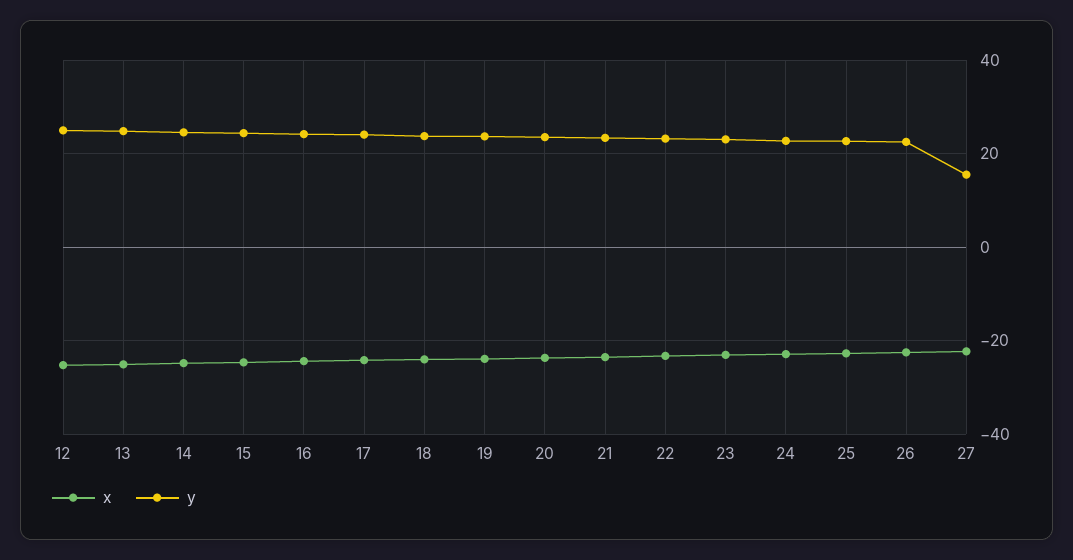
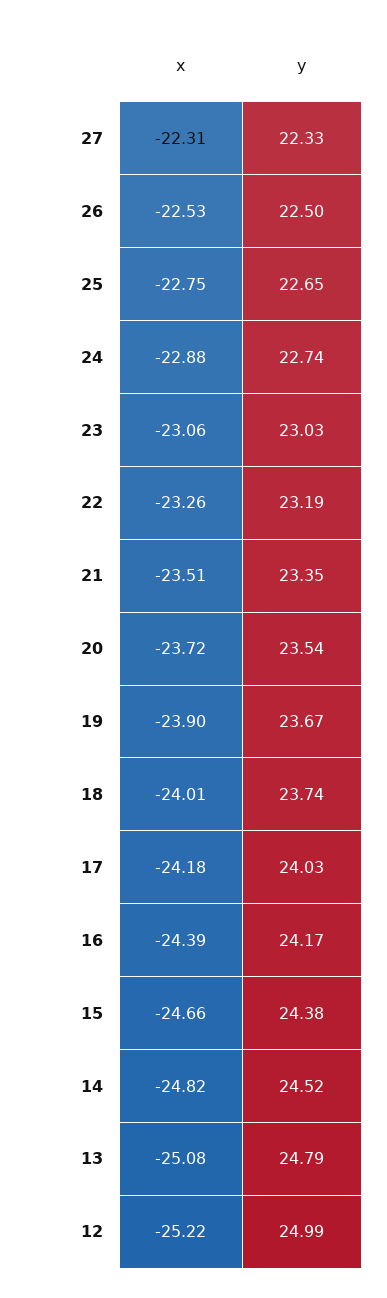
y, 27: 16 -> 22.33

